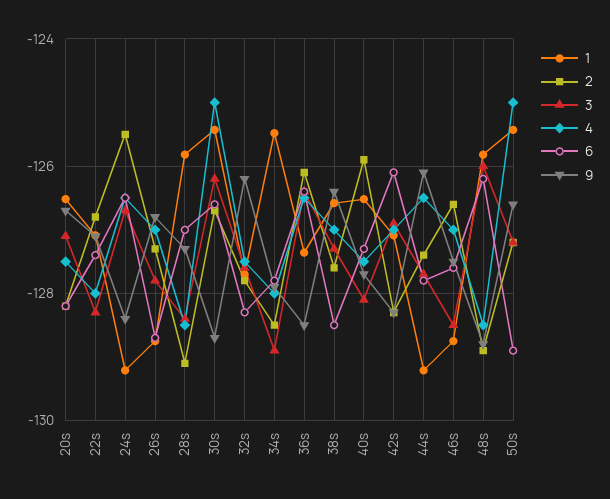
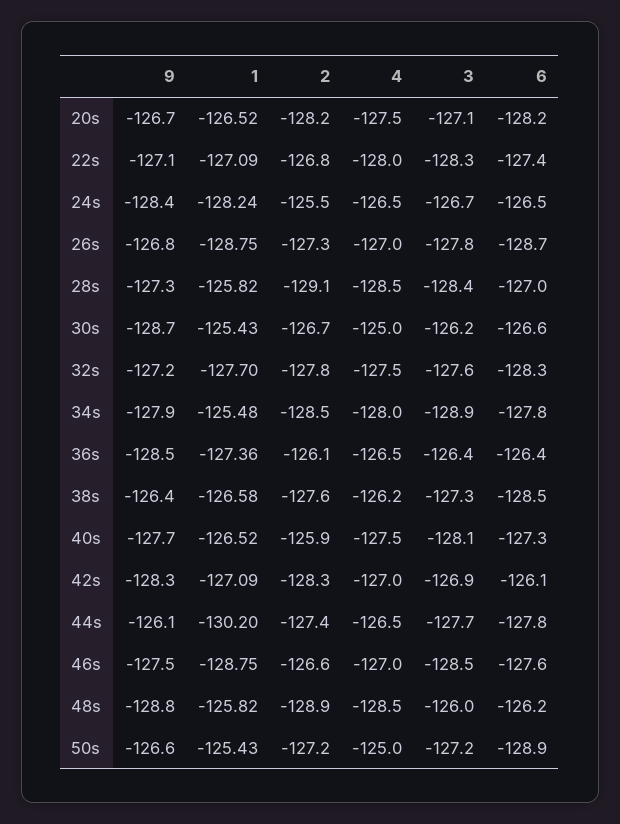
1, 24s: -129.2 -> -128.24
9, 32s: -126.2 -> -127.2
4, 38s: -127 -> -126.2
1, 44s: -129.2 -> -130.2

